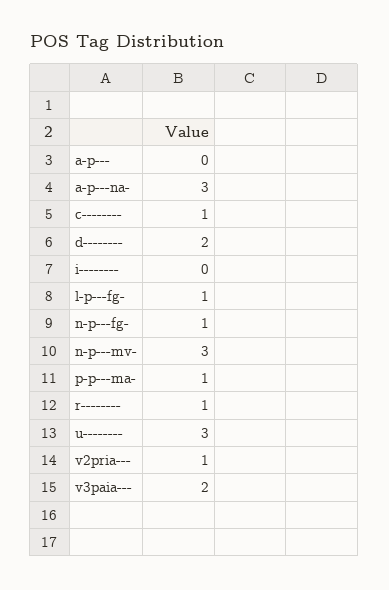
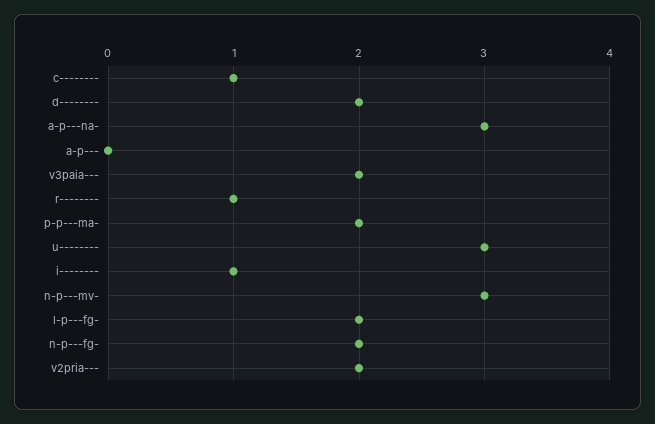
i--------: 0 -> 1
l-p---fg-: 1 -> 2
n-p---fg-: 1 -> 2
p-p---ma-: 1 -> 2
v2pria---: 1 -> 2

